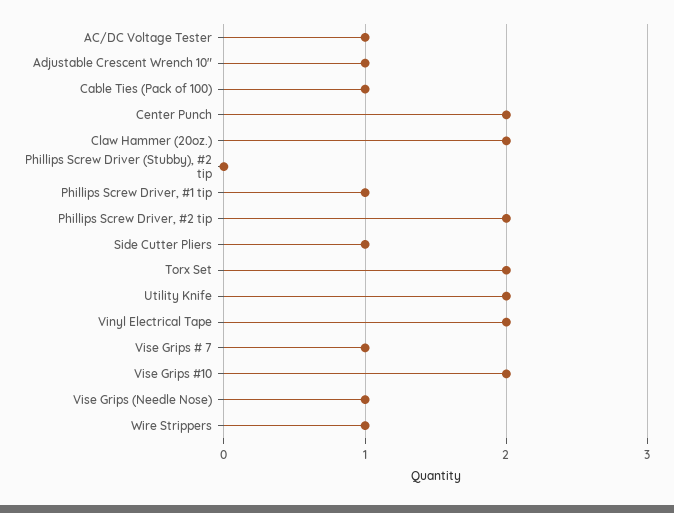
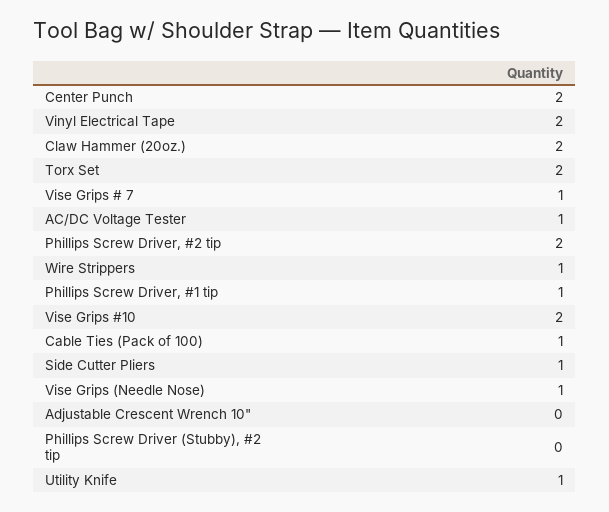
Adjustable Crescent Wrench 10": 1 -> 0
Utility Knife: 2 -> 1

